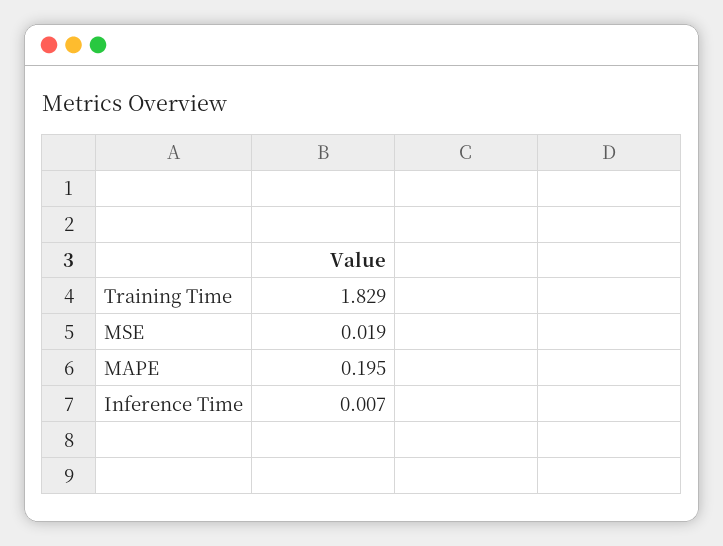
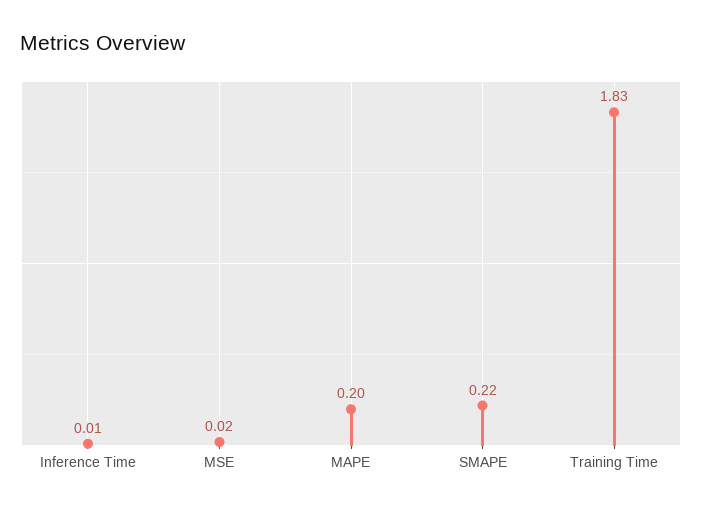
SMAPE: none -> 0.22

